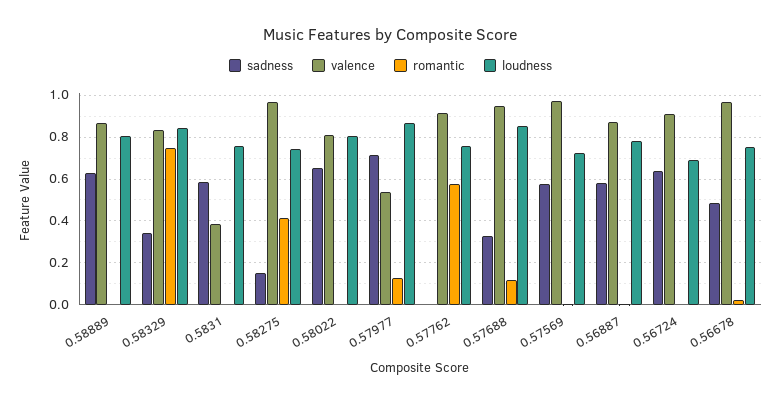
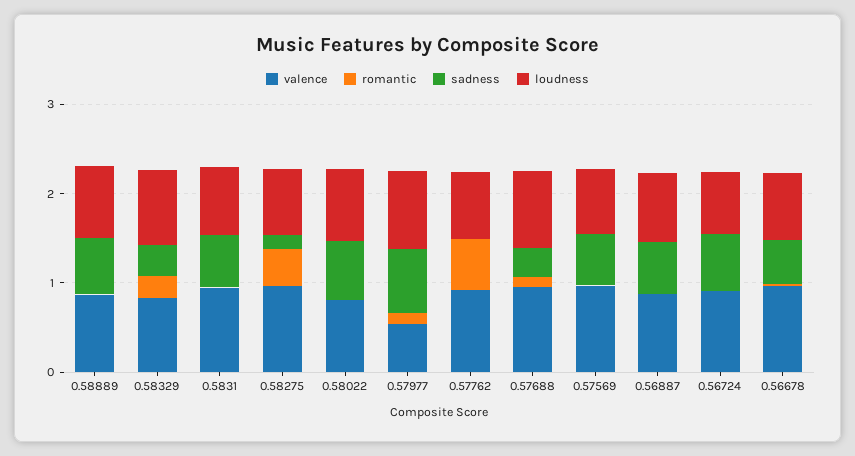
romantic, 0.58329: 0.75 -> 0.2
valence, 0.5831: 0.4 -> 1

